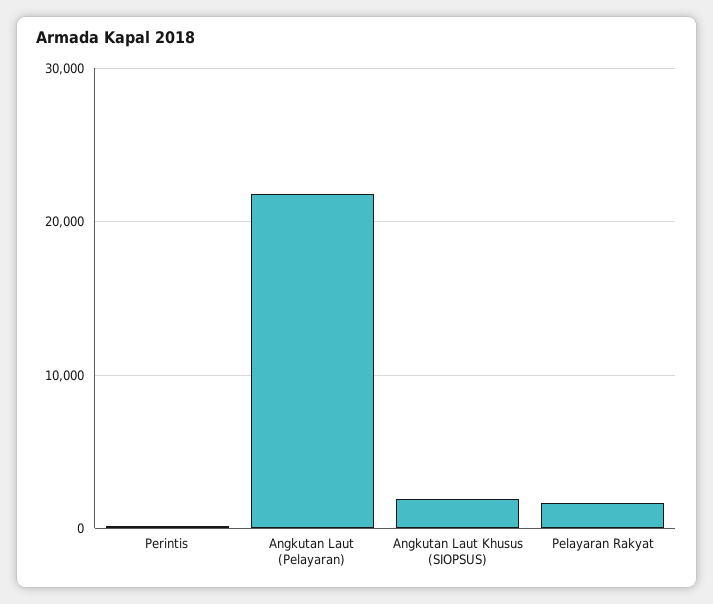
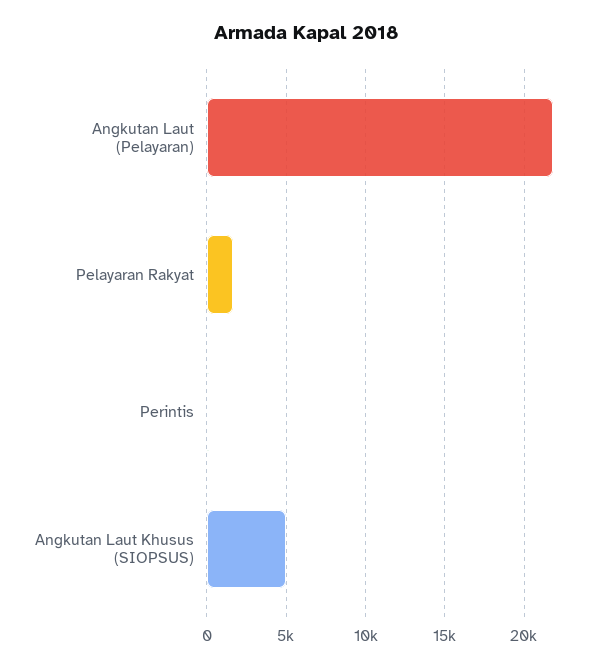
Angkutan Laut Khusus (SIOPSUS): 2000 -> 5000

